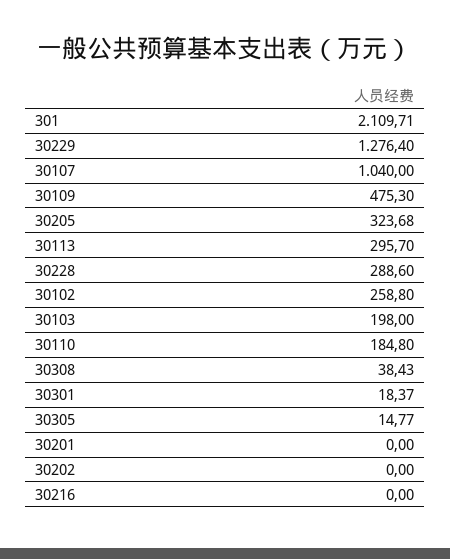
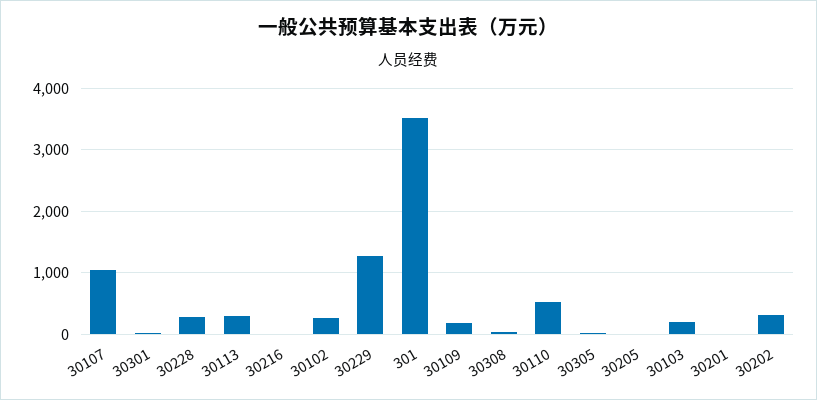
301: 2109.71 -> 3500
30109: 475.3 -> 200
30205: 323.68 -> 0
30110: 184.8 -> 500
30202: 0 -> 300

